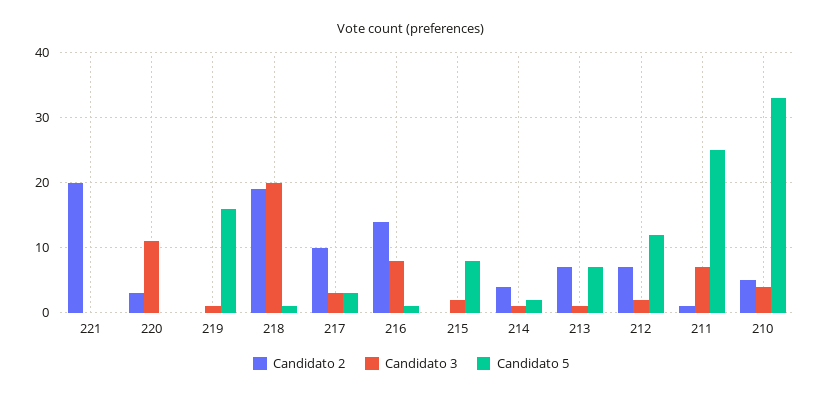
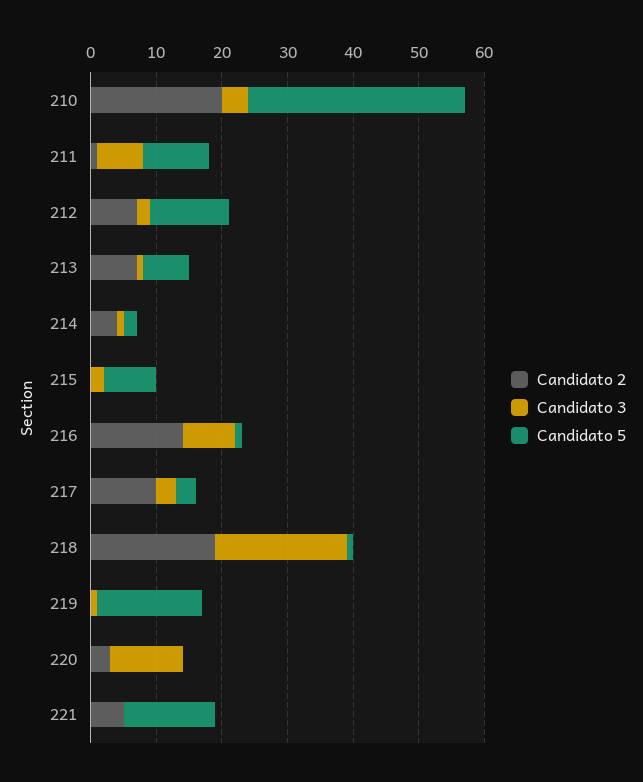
Candidato 2, 221: 20 -> 5
Candidato 5, 221: 0 -> 15
Candidato 5, 211: 25 -> 10
Candidato 2, 210: 5 -> 20

